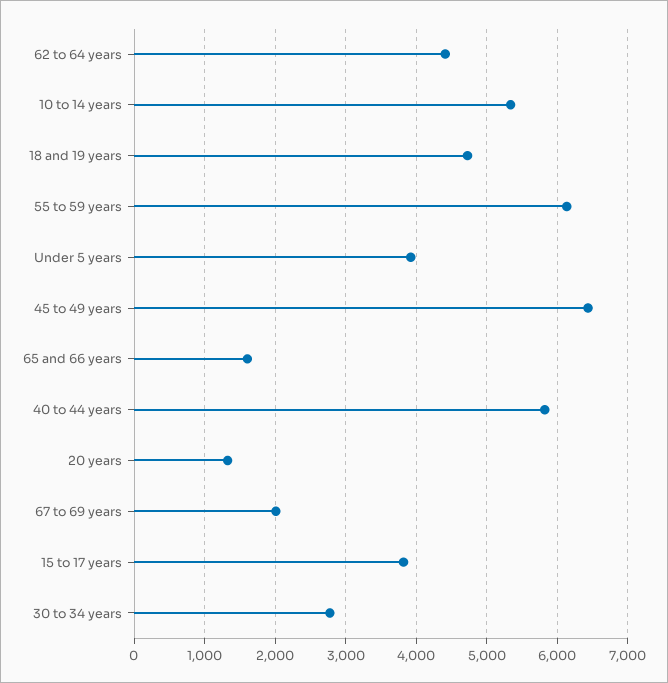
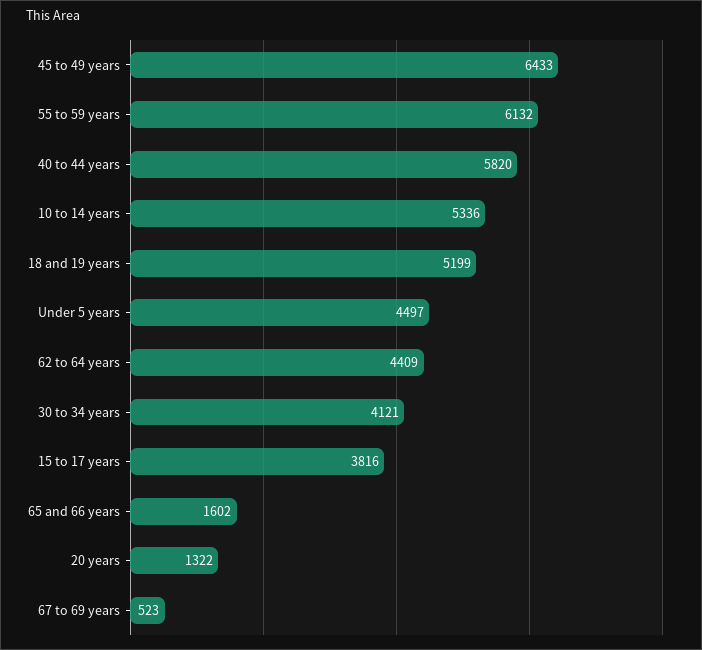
18 and 19 years: 4700 -> 5199
Under 5 years: 3900 -> 4497
67 to 69 years: 2000 -> 523
30 to 34 years: 2800 -> 4121

